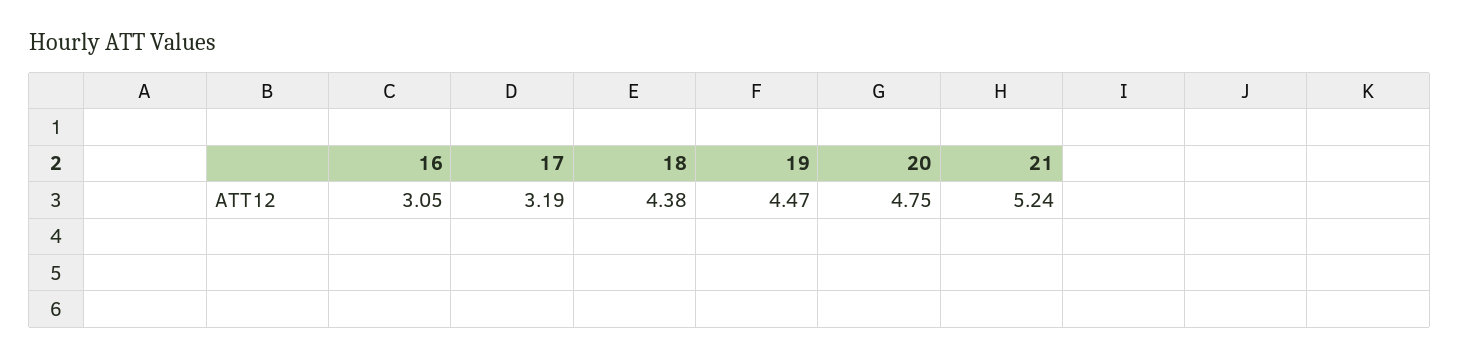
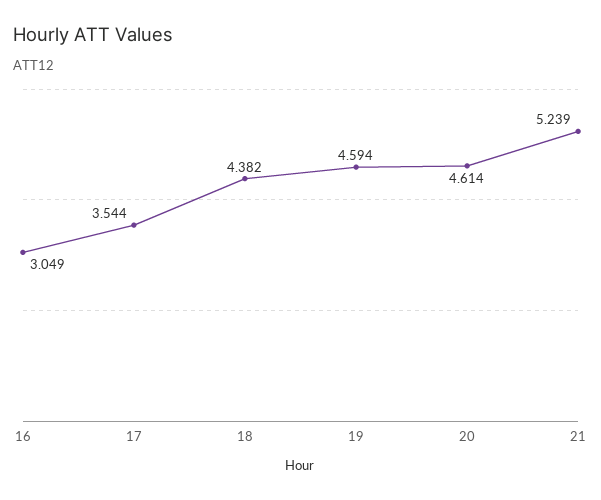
17: 3.19 -> 3.544
19: 4.47 -> 4.594
20: 4.75 -> 4.614

